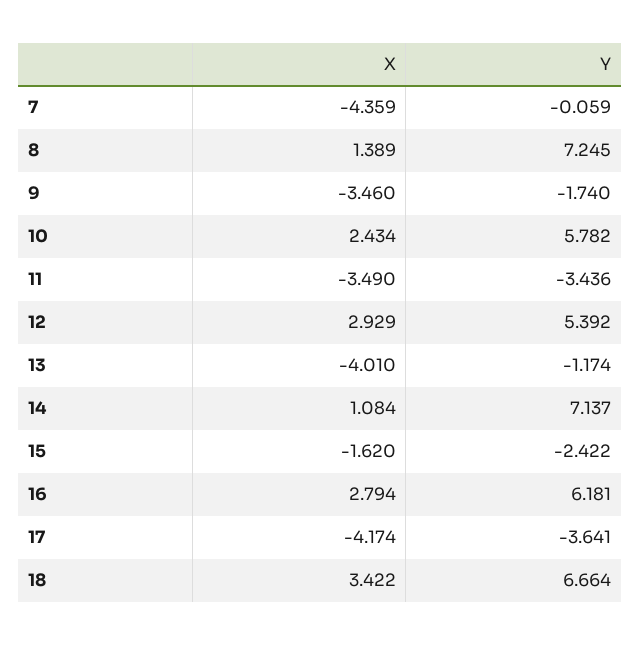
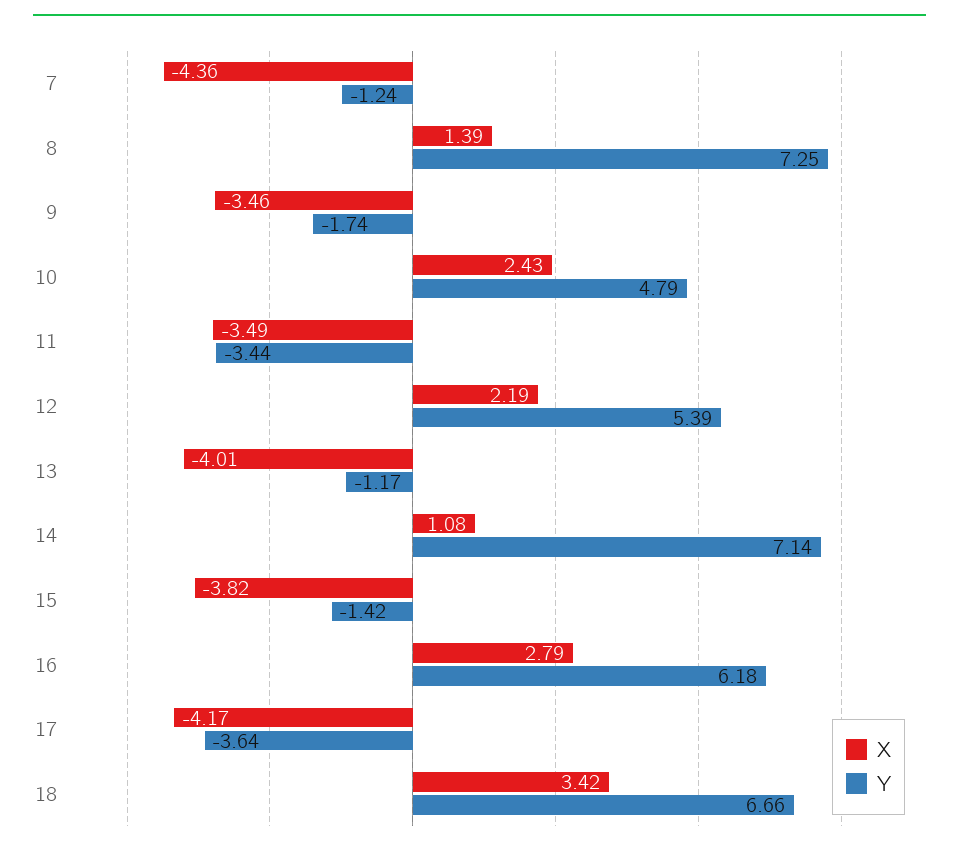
Y, 7: -0.059 -> -1.24
Y, 10: 5.782 -> 4.79
X, 12: 2.929 -> 2.19
X, 15: -1.62 -> -3.82
Y, 15: -2.422 -> -1.42

